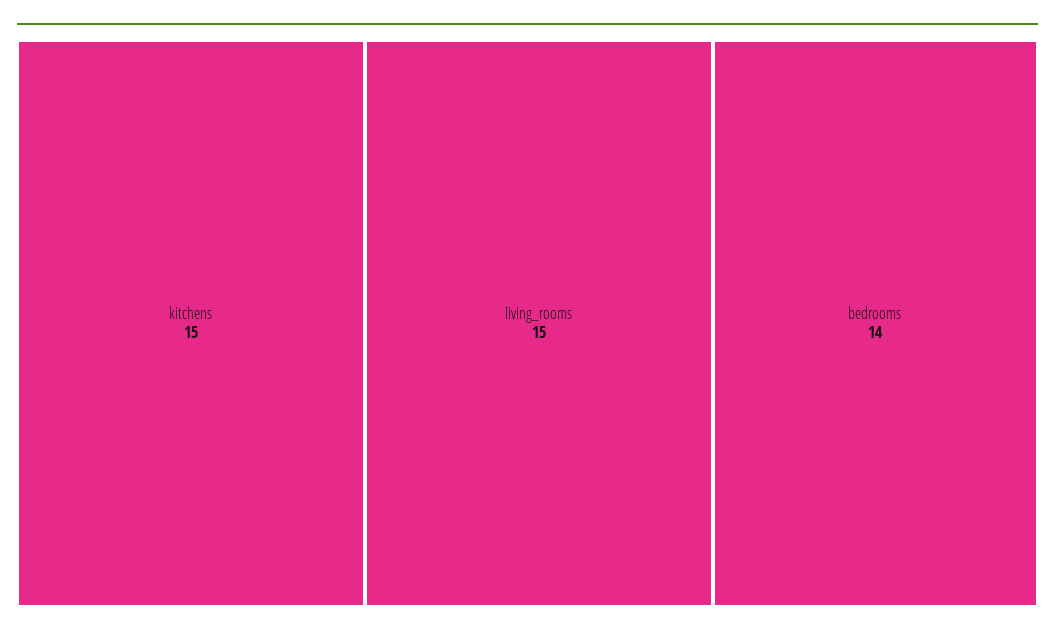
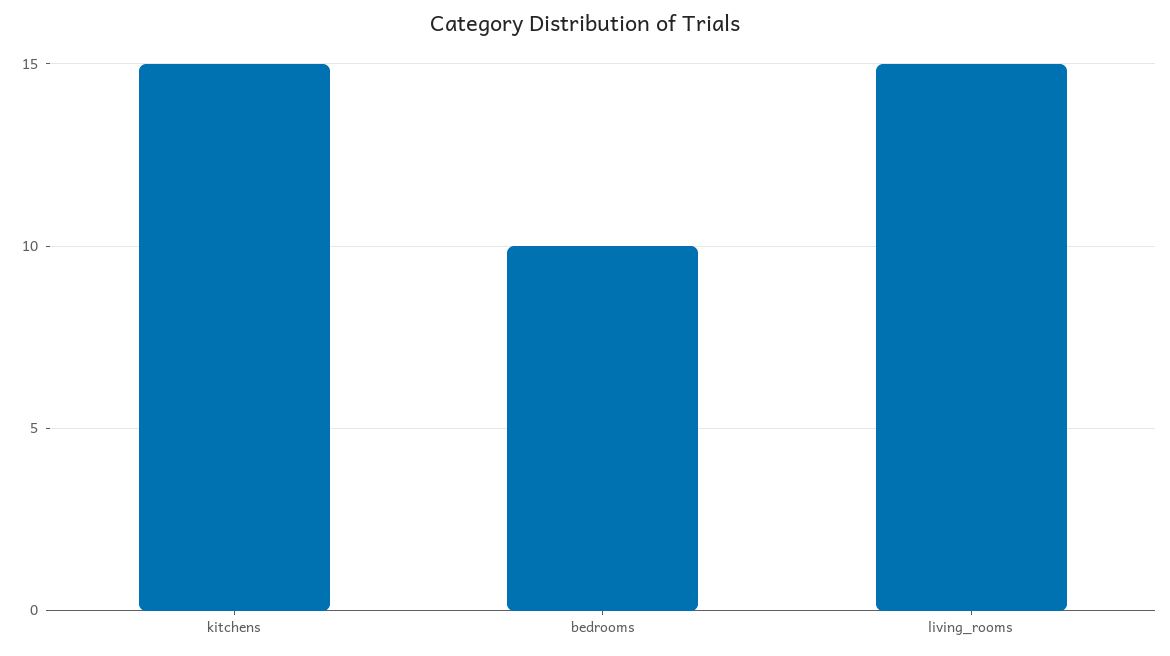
bedrooms: 14 -> 10

